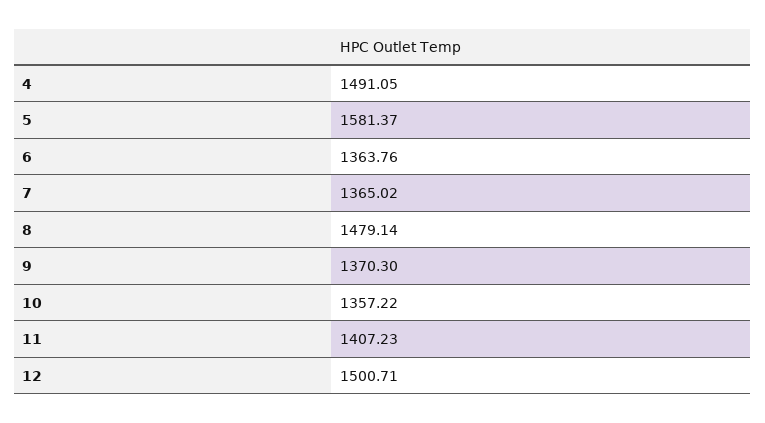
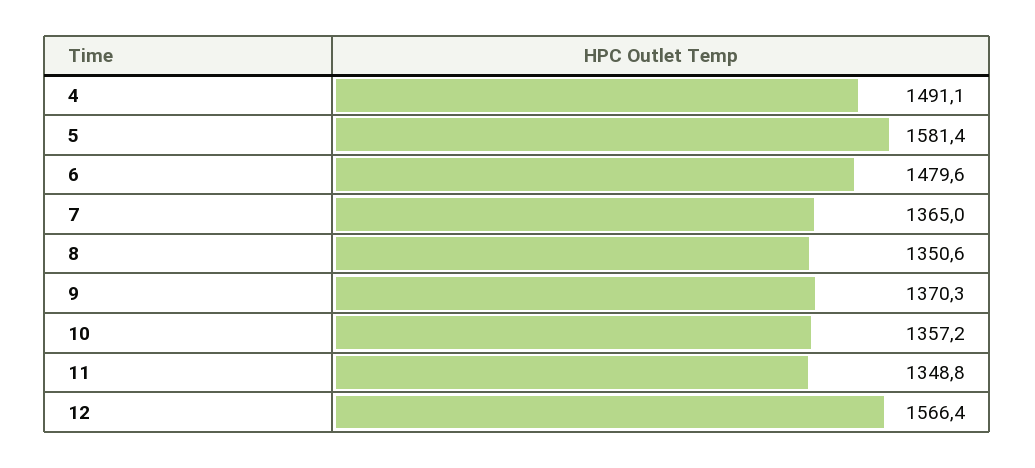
6: 1363.76 -> 1479.6
8: 1479.14 -> 1350.6
11: 1407.23 -> 1348.8
12: 1500.71 -> 1566.4

